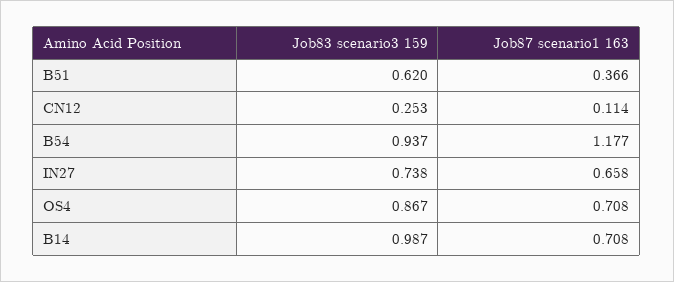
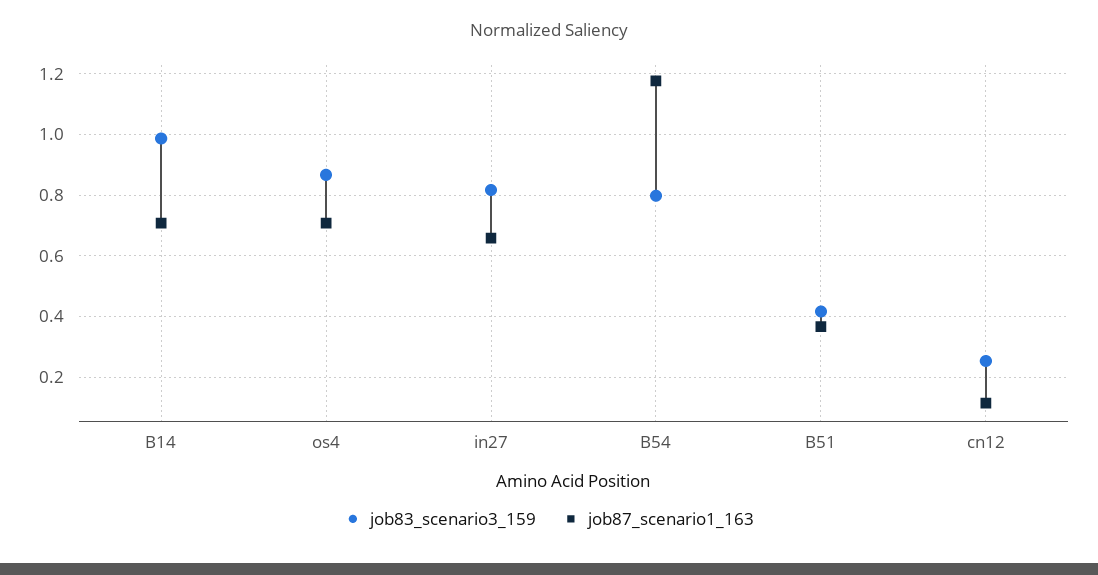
Job83 scenario3 159, B51: 0.62 -> 0.42
Job83 scenario3 159, B54: 0.937 -> 0.8
Job83 scenario3 159, IN27: 0.738 -> 0.82

